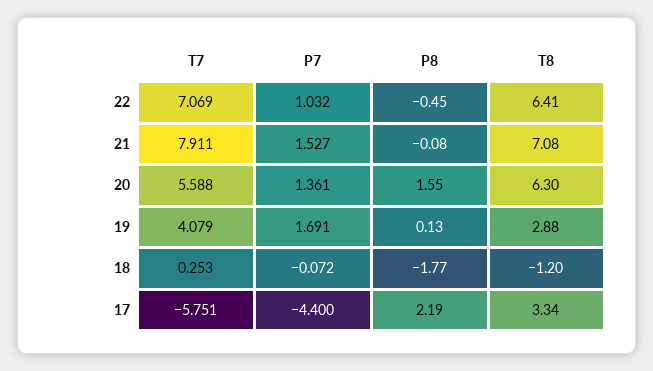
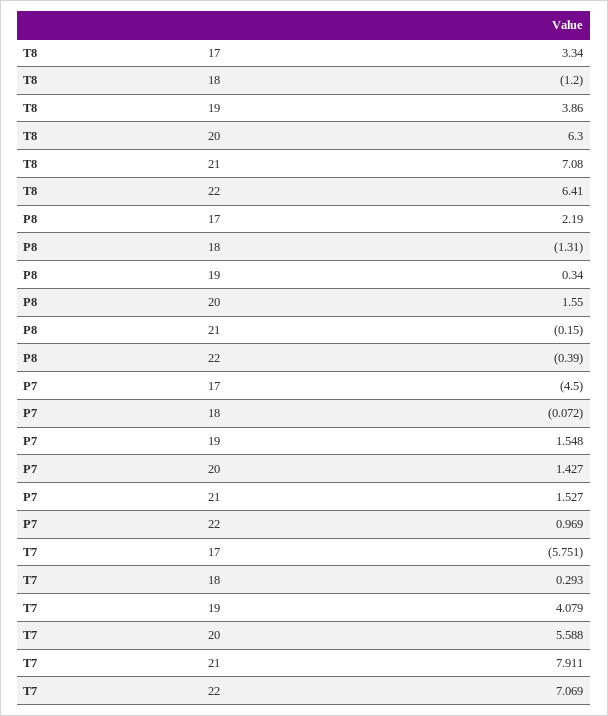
P7, 22: 1.032 -> 0.969
P8, 22: -0.45 -> -0.39
P8, 21: -0.08 -> -0.15
P7, 20: 1.361 -> 1.427
P7, 19: 1.691 -> 1.548
P8, 19: 0.13 -> 0.34
T8, 19: 2.88 -> 3.86
T7, 18: 0.253 -> 0.293
P8, 18: -1.77 -> -1.31
P7, 17: -4.4 -> -4.5

